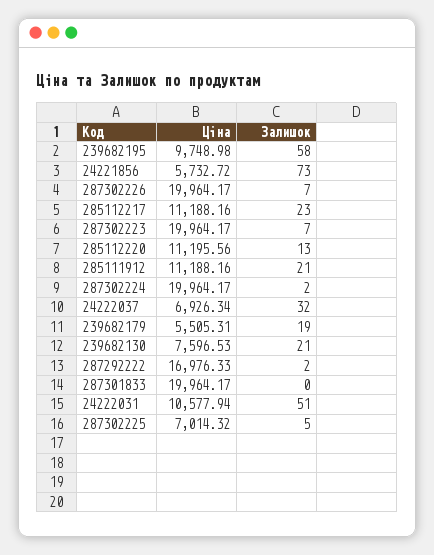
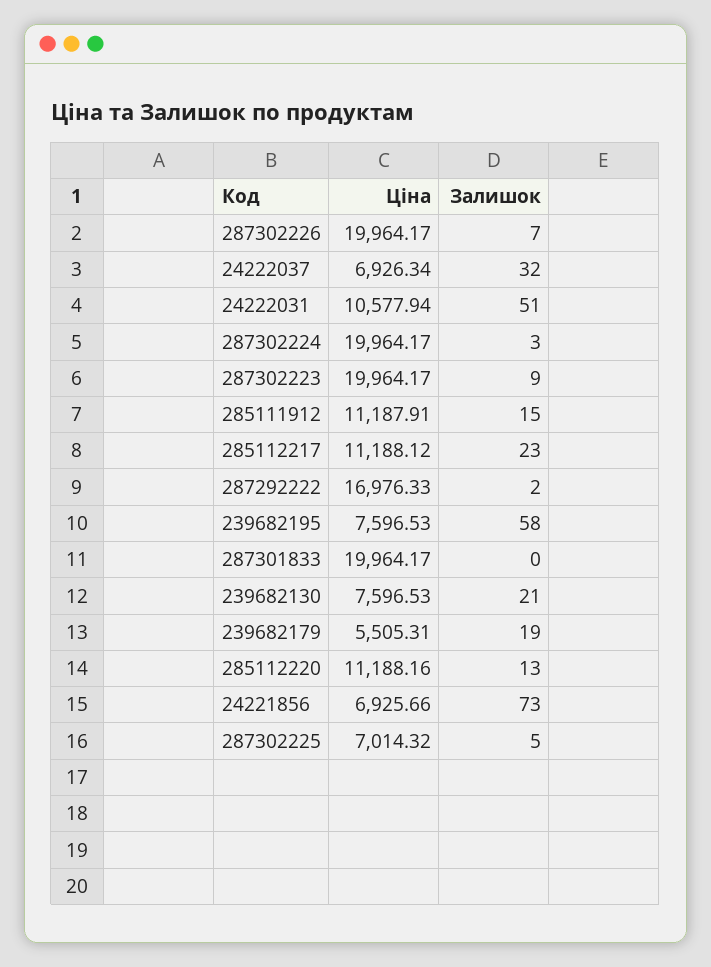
Ціна, 239682195: 9748.98 -> 7596.53
Ціна, 24221856: 5732.72 -> 6925.66
Ціна, 285112217: 11188.16 -> 11188.12
Залишок, 287302223: 7 -> 9
Ціна, 285112220: 11195.56 -> 11188.16
Ціна, 285111912: 11188.16 -> 11187.91
Залишок, 285111912: 21 -> 15
Залишок, 287302224: 2 -> 3

